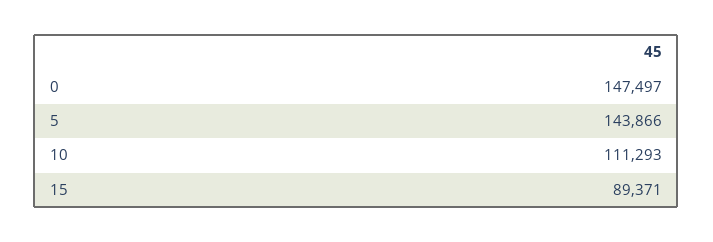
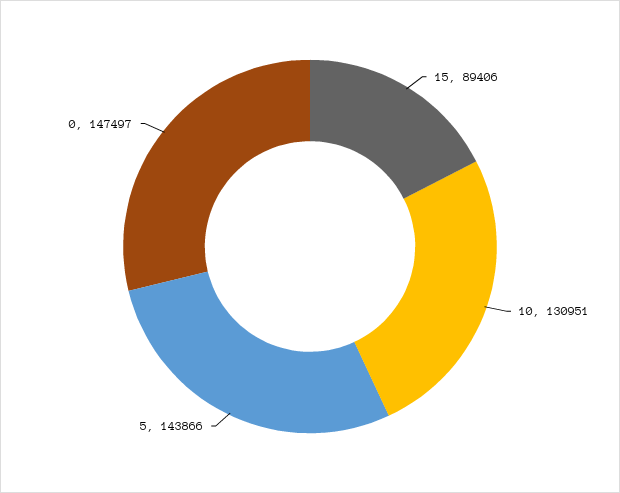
10: 111293 -> 130951
15: 89371 -> 89406

